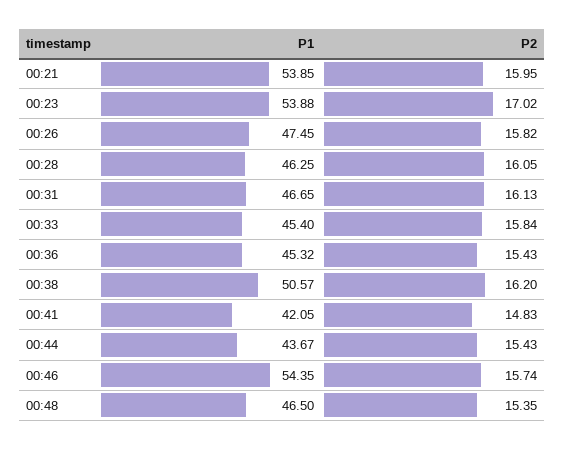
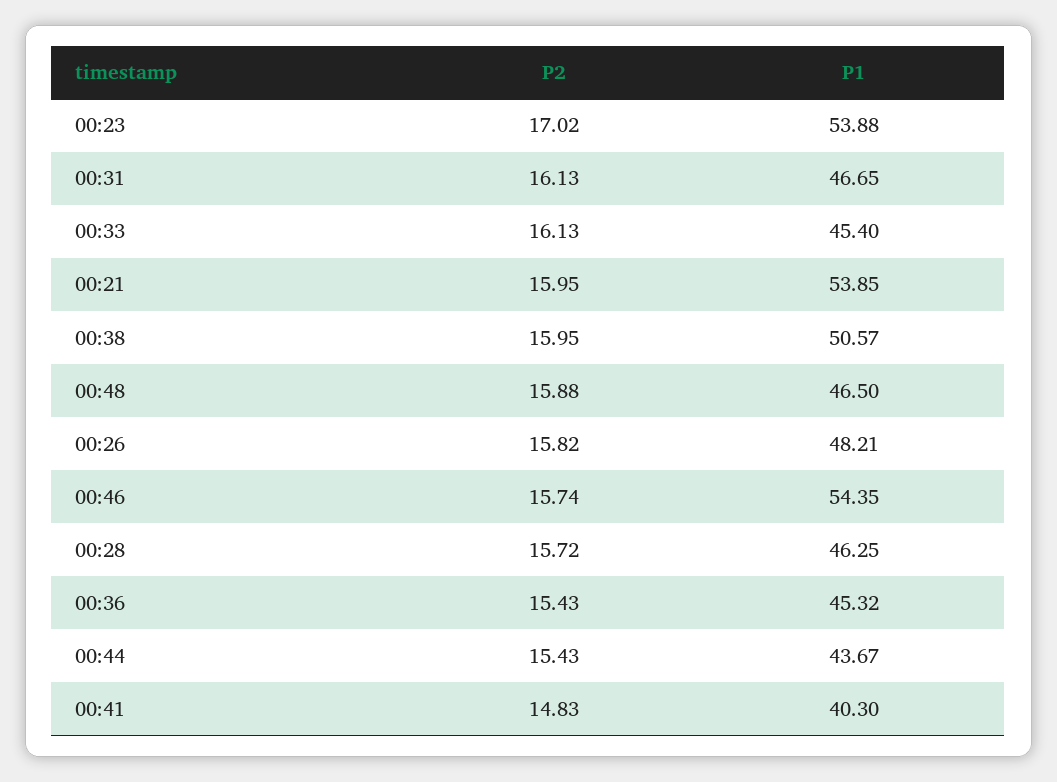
P1, 00:26: 47.45 -> 48.21
P2, 00:28: 16.05 -> 15.72
P2, 00:33: 15.84 -> 16.13
P2, 00:38: 16.2 -> 15.95
P1, 00:41: 42.05 -> 40.3
P2, 00:48: 15.35 -> 15.88

